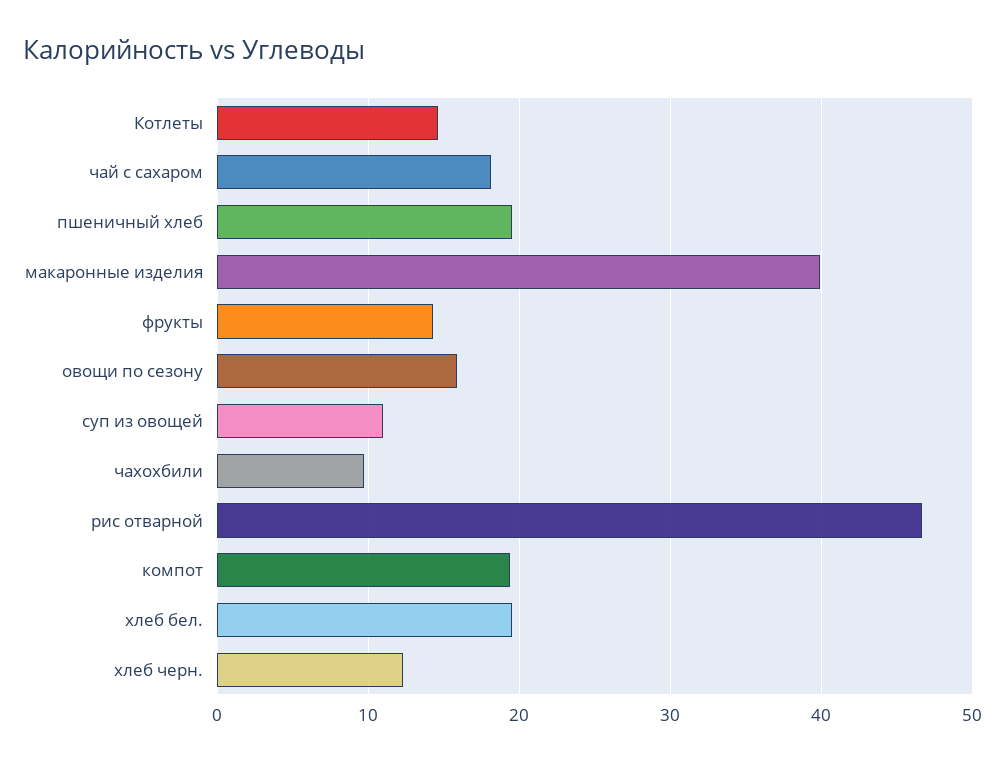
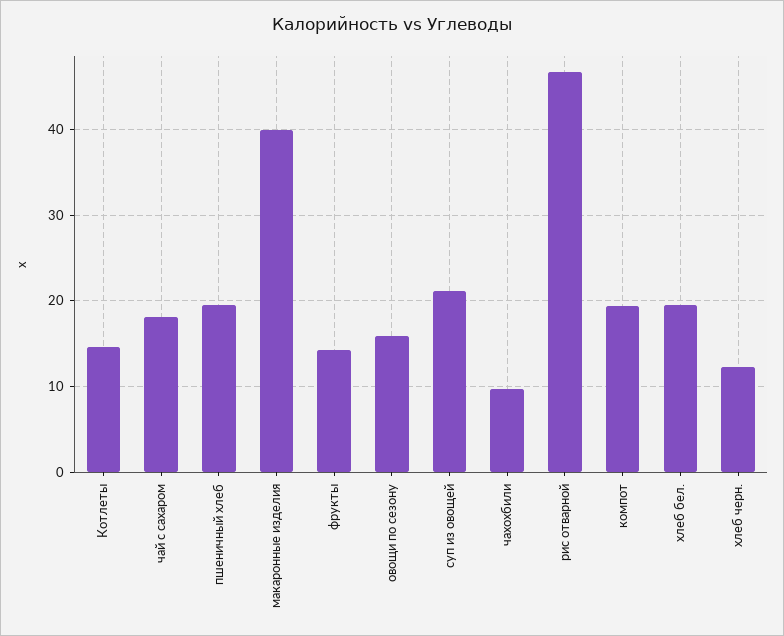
суп из овощей: 11 -> 21

